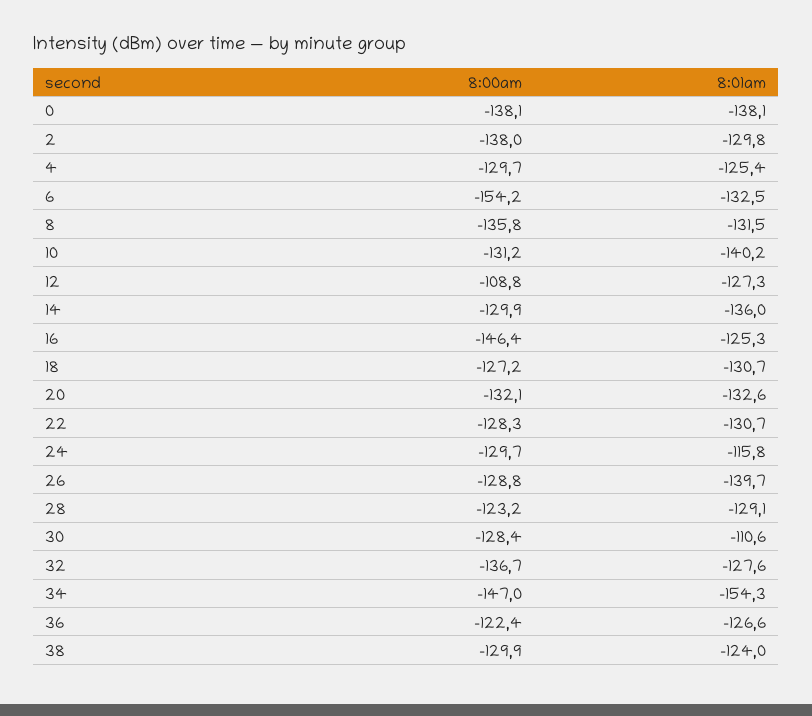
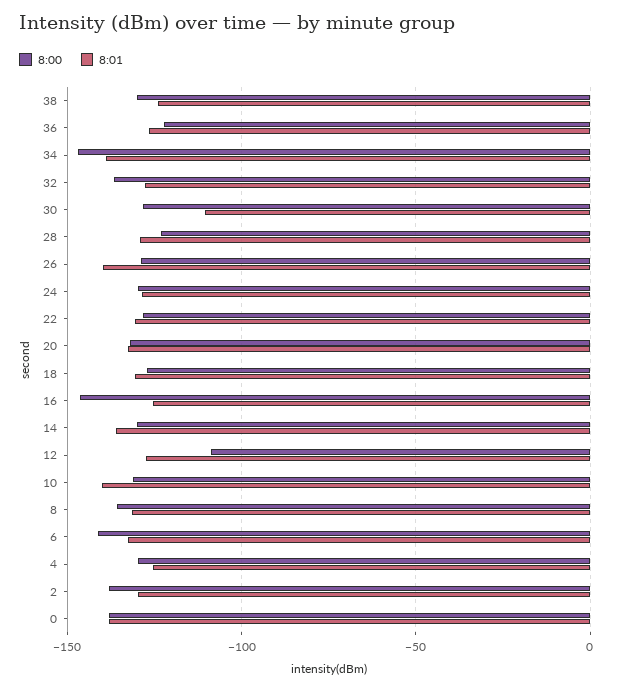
8:00am, 6: -154.2 -> -140
8:01am, 24: -115.8 -> -130
8:01am, 34: -154.3 -> -140

